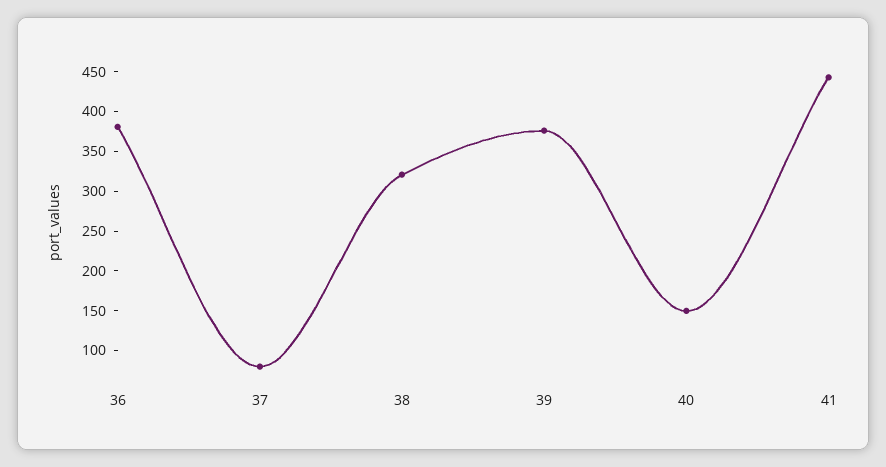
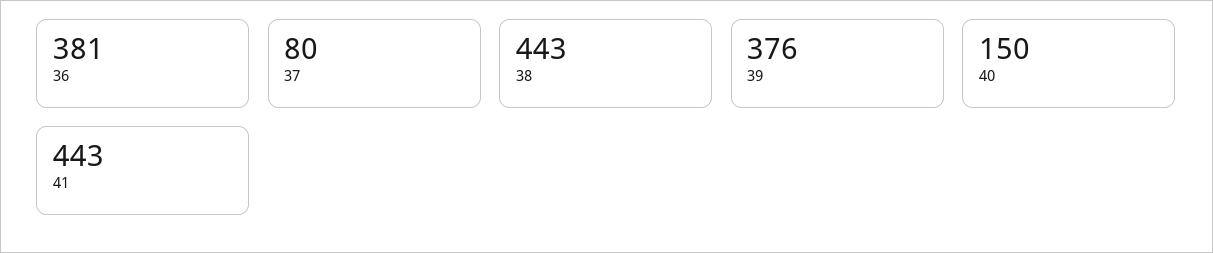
38: 325 -> 443

